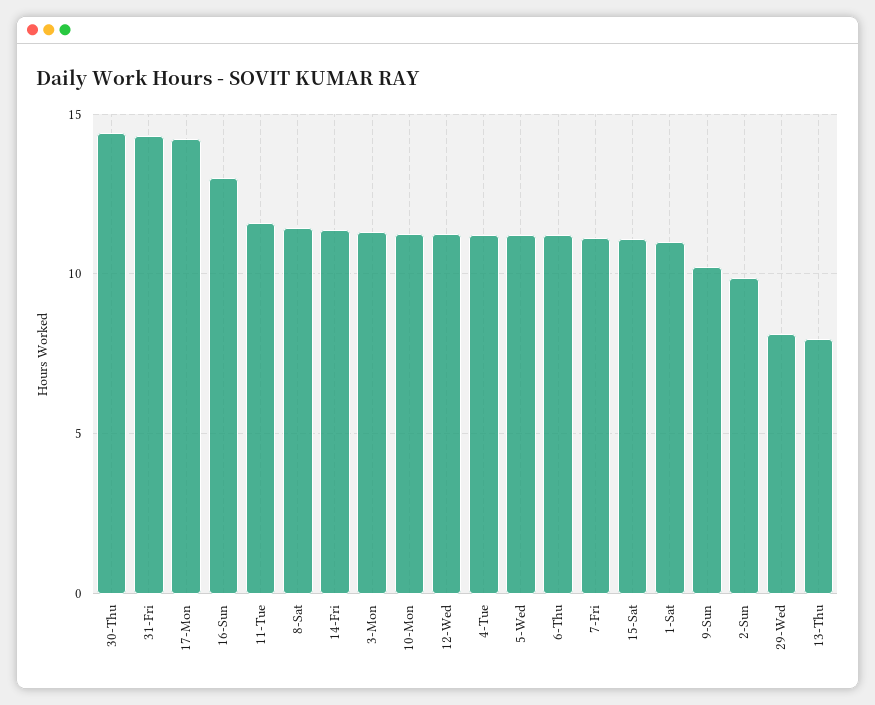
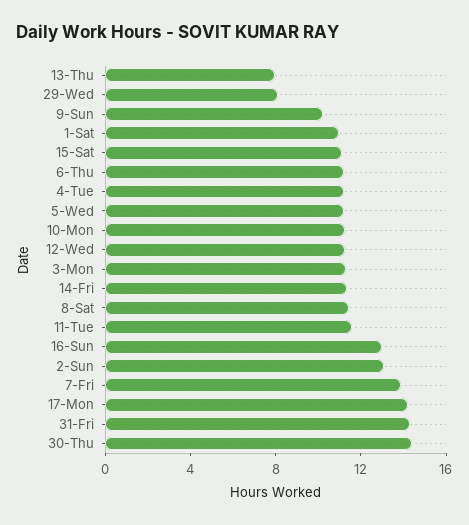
7-Fri: 11 -> 14
2-Sun: 10 -> 13

